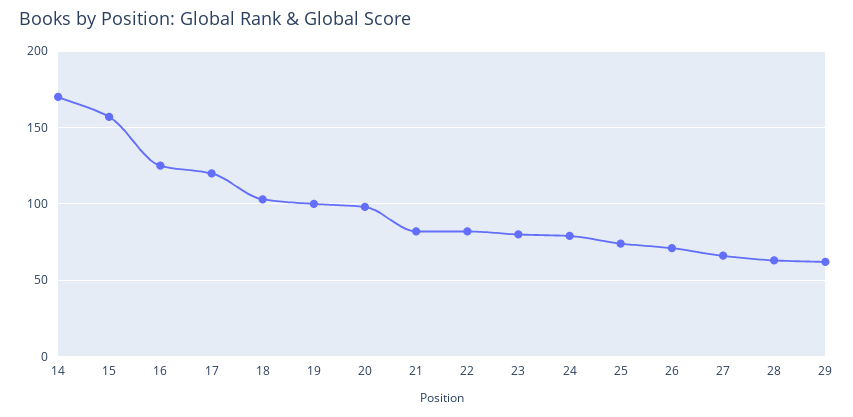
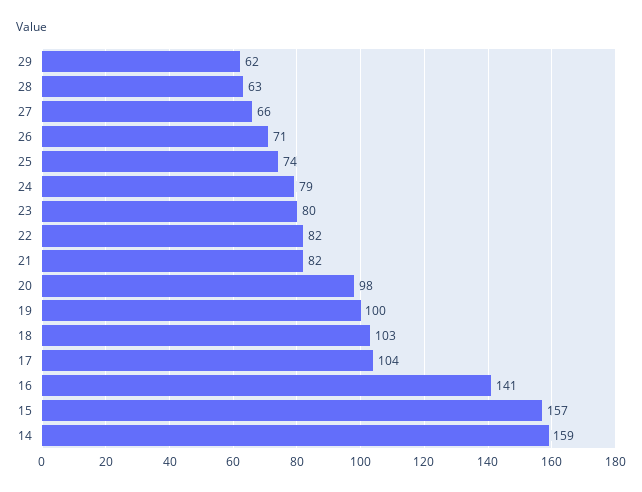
14: 170 -> 159
16: 125 -> 141
17: 120 -> 104

